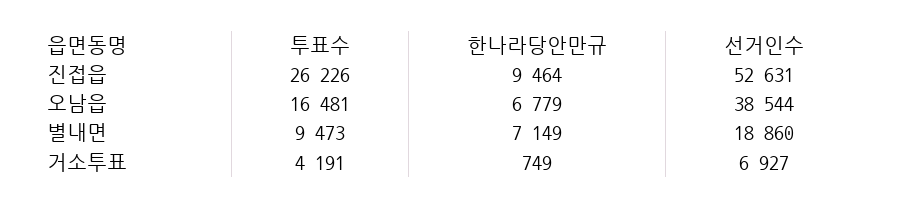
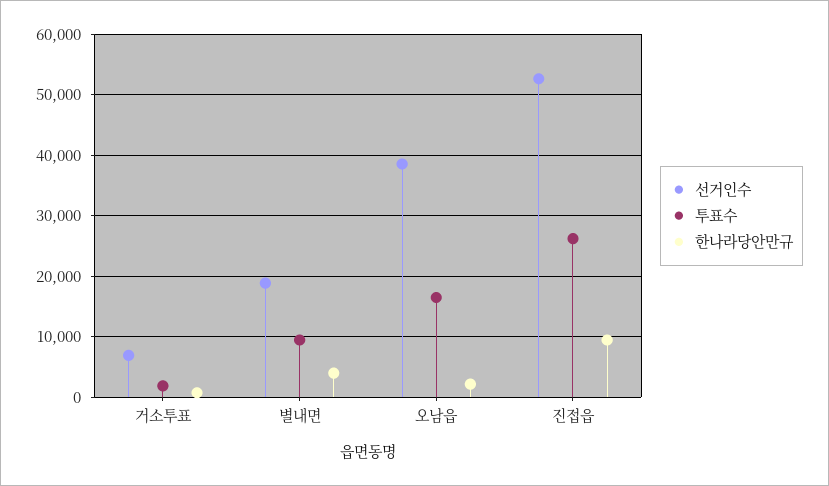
한나라당안만규, 오남읍: 6779 -> 2000
한나라당안만규, 별내면: 7149 -> 4000
투표수, 거소투표: 4191 -> 2000

